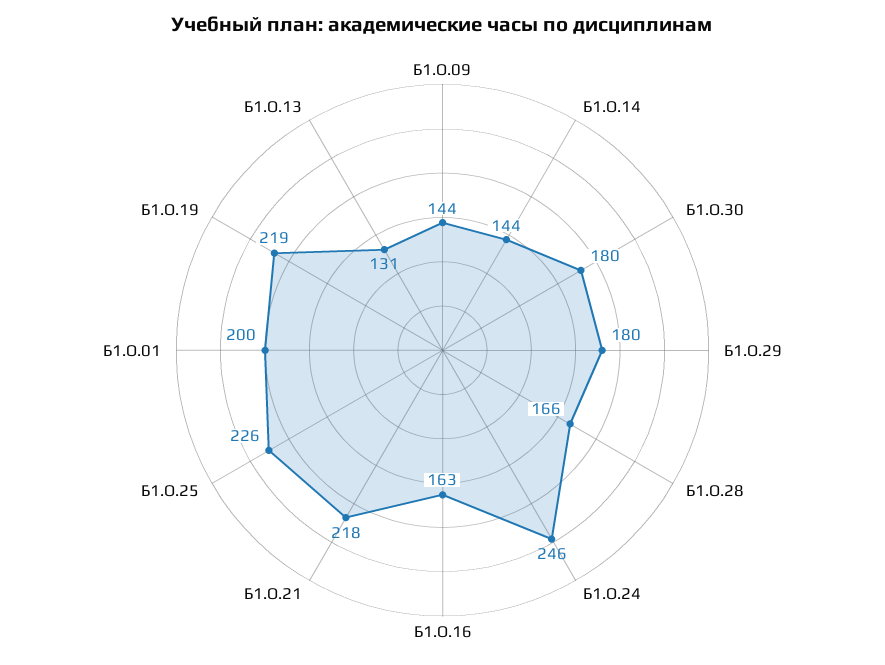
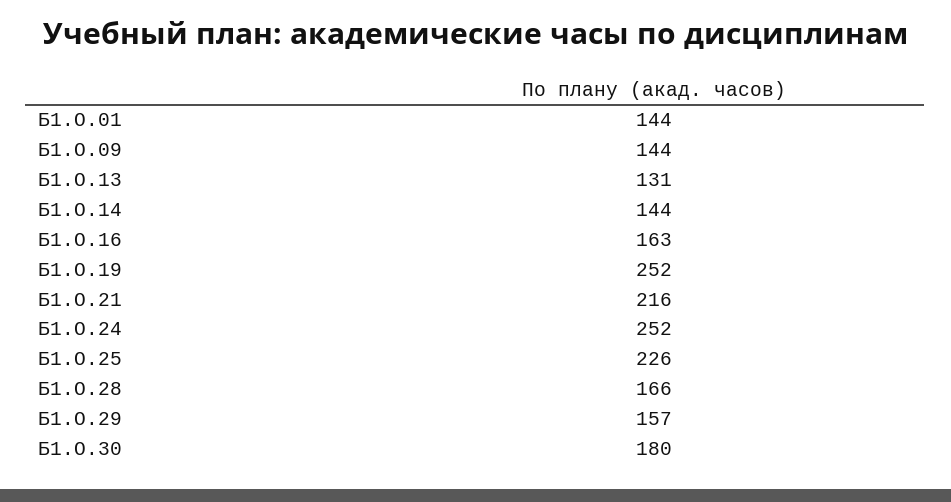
Б1.О.29: 180 -> 157
Б1.О.24: 246 -> 252
Б1.О.21: 218 -> 216
Б1.О.01: 200 -> 144
Б1.О.19: 219 -> 252

